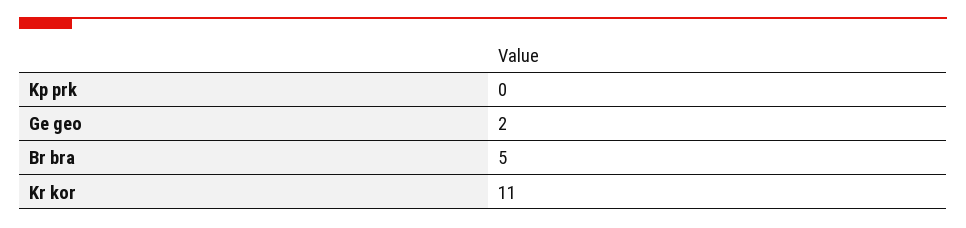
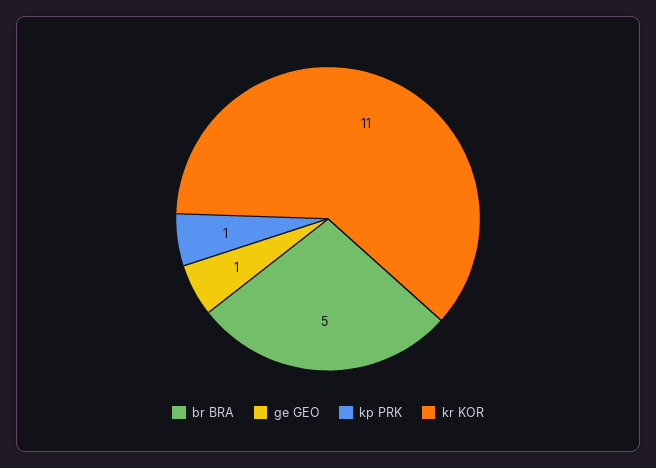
Kp prk: 0 -> 1
Ge geo: 2 -> 1

